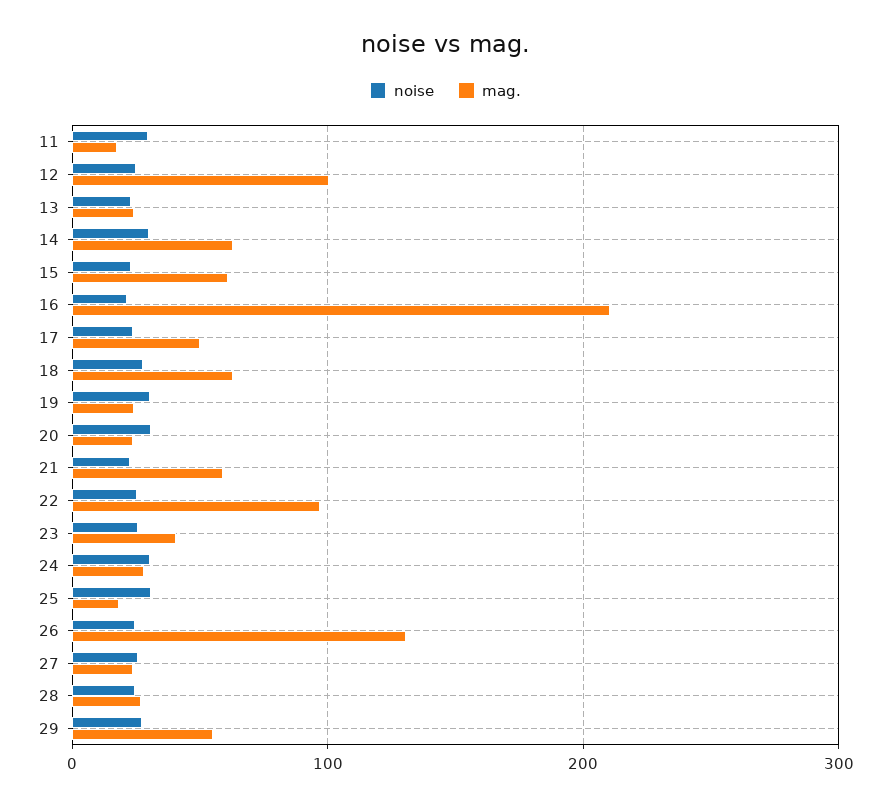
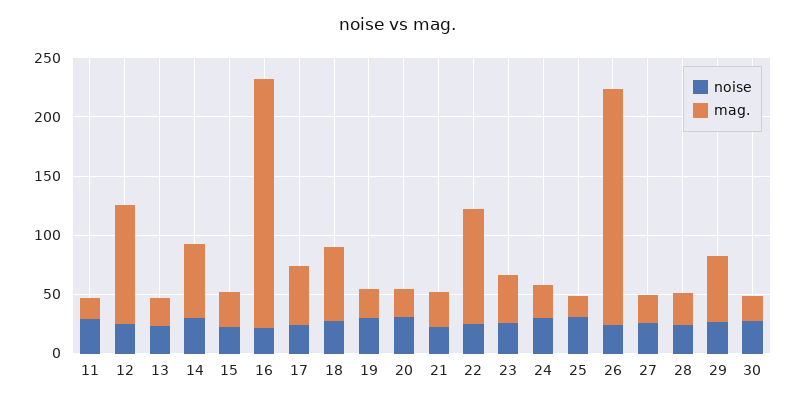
mag., 15: 60 -> 30
mag., 21: 60 -> 30
mag., 26: 130 -> 200
noise, 30: none -> 30
mag., 30: none -> 20

